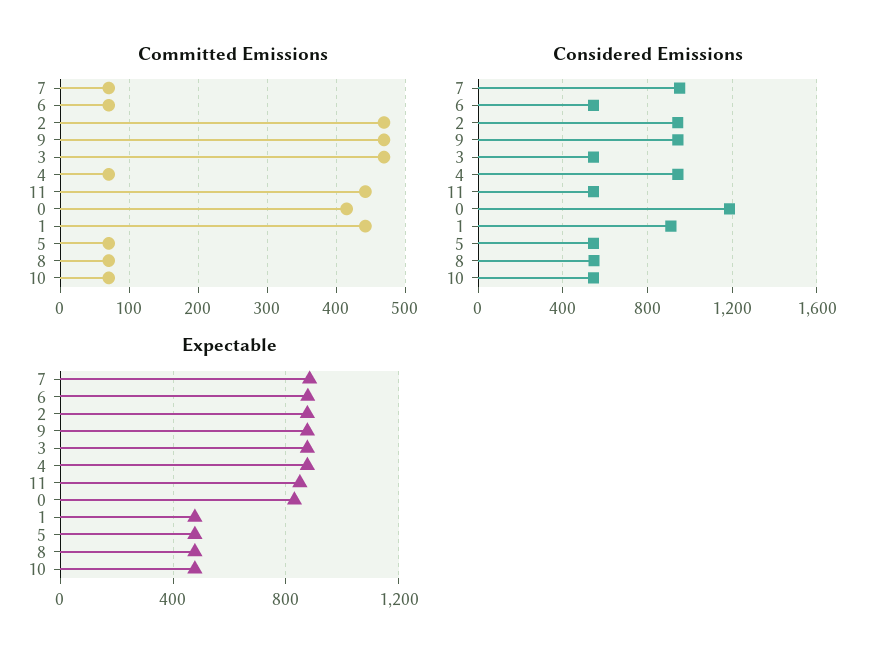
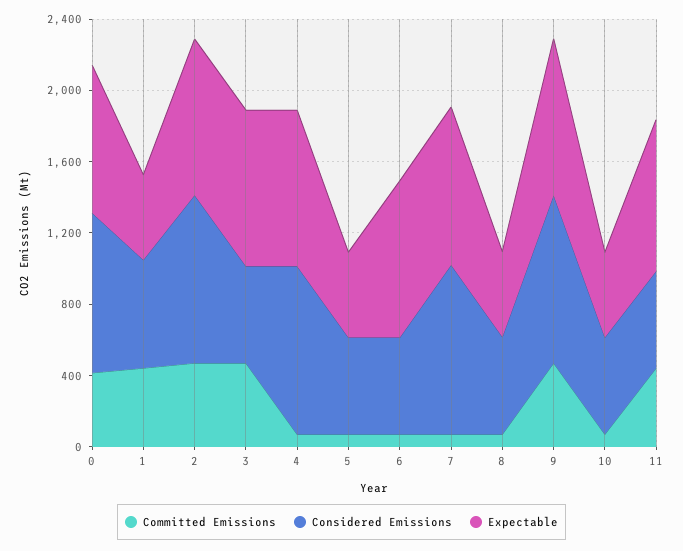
Considered Emissions, 0: 1200 -> 900
Considered Emissions, 1: 900 -> 600

